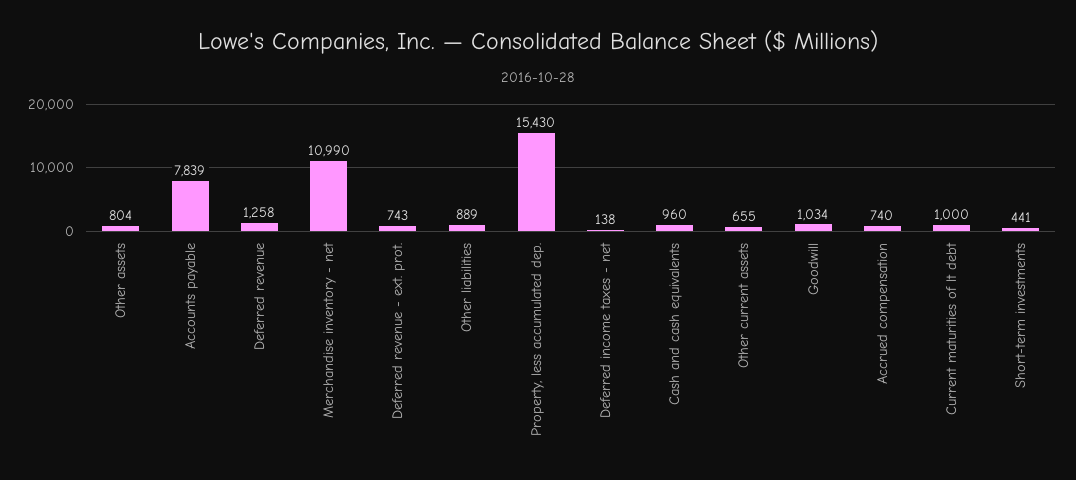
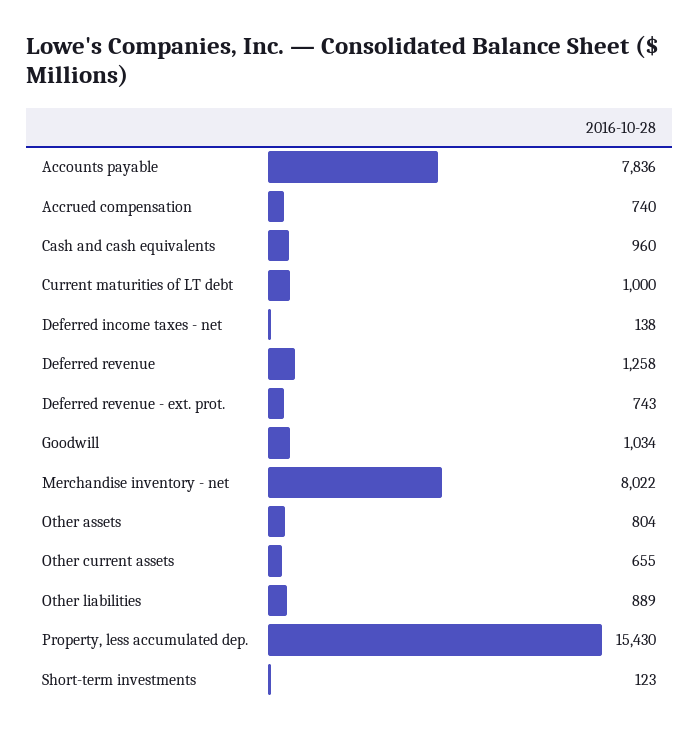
Accounts payable: 7839 -> 7836
Merchandise inventory - net: 10990 -> 8022
Short-term investments: 441 -> 123

